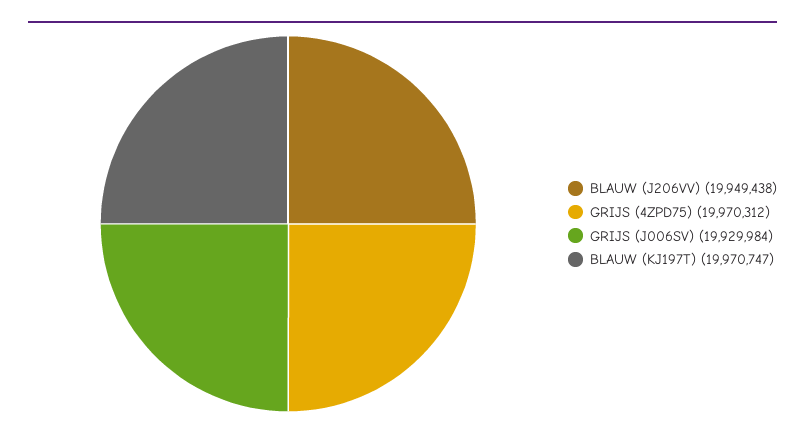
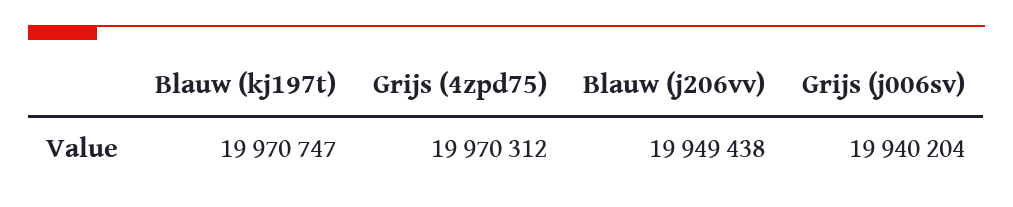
GRIJS (J006SV): 19929984 -> 19940204

